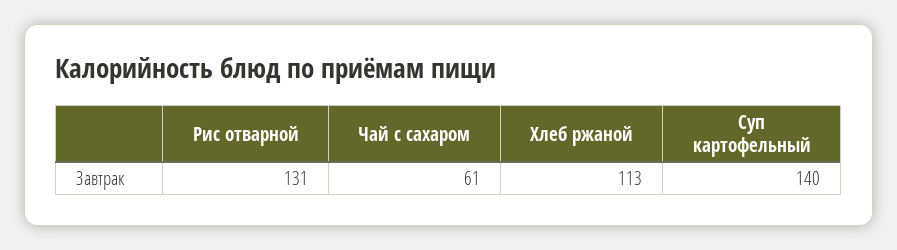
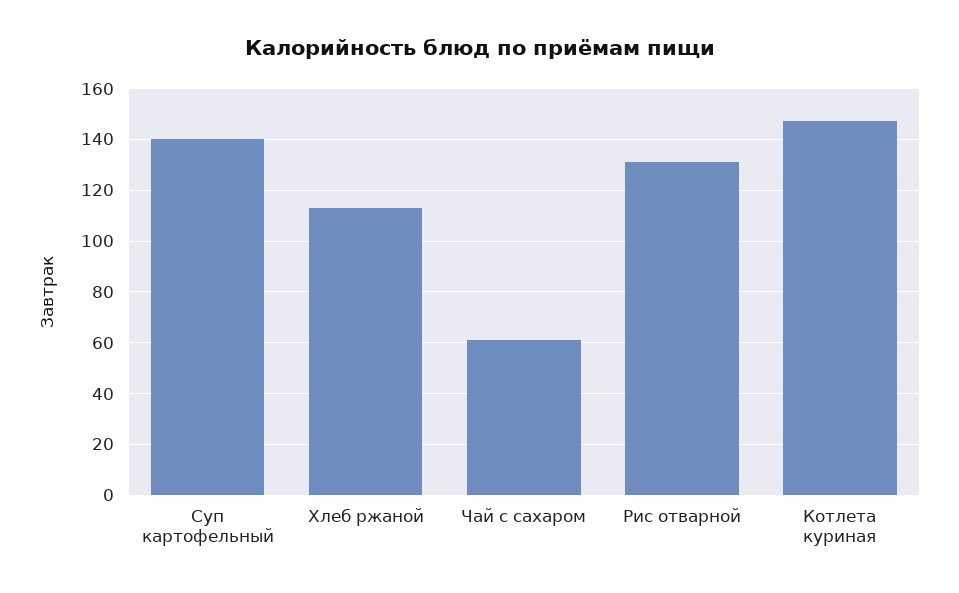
Котлета куриная: none -> 147.5

